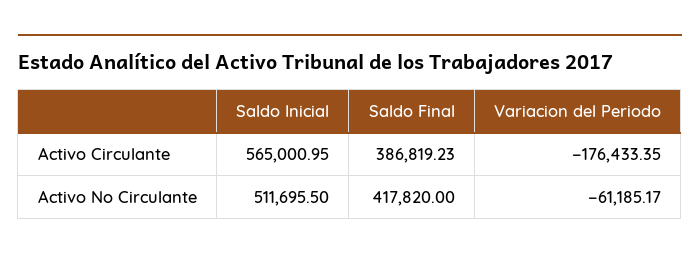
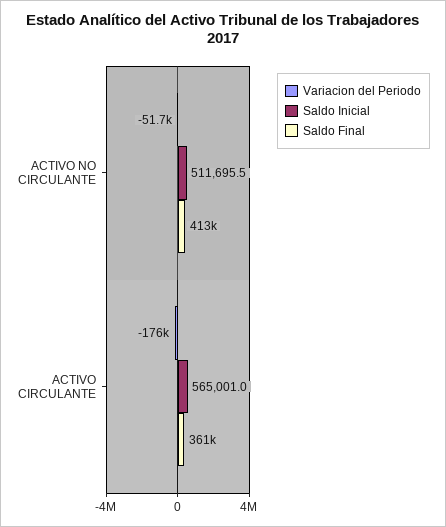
Saldo Final, Activo Circulante: 386819.23 -> 361000
Saldo Final, Activo No Circulante: 417820 -> 413000
Variacion del Periodo, Activo No Circulante: -61185.17 -> -51700

